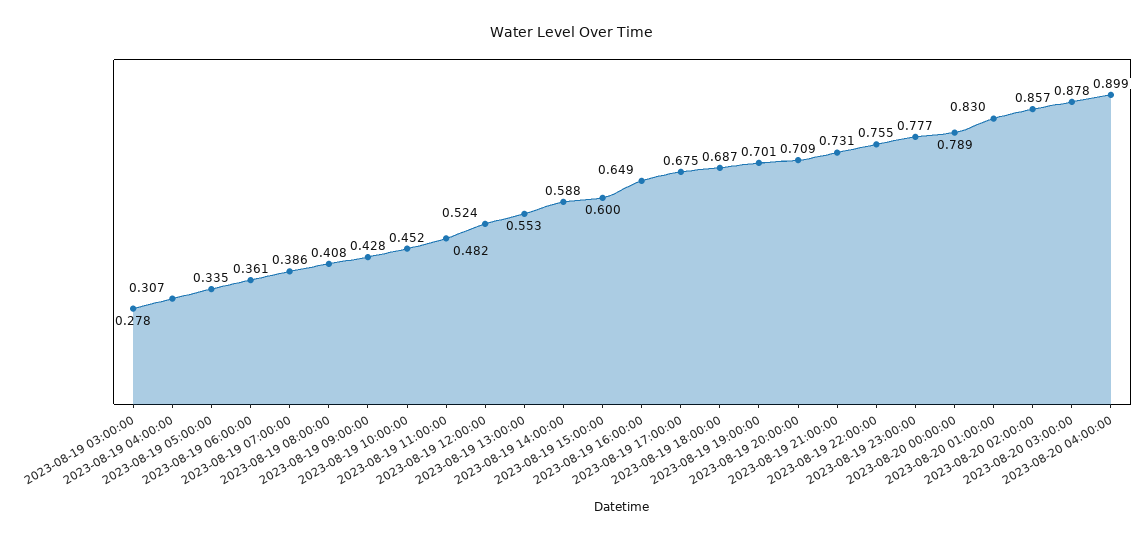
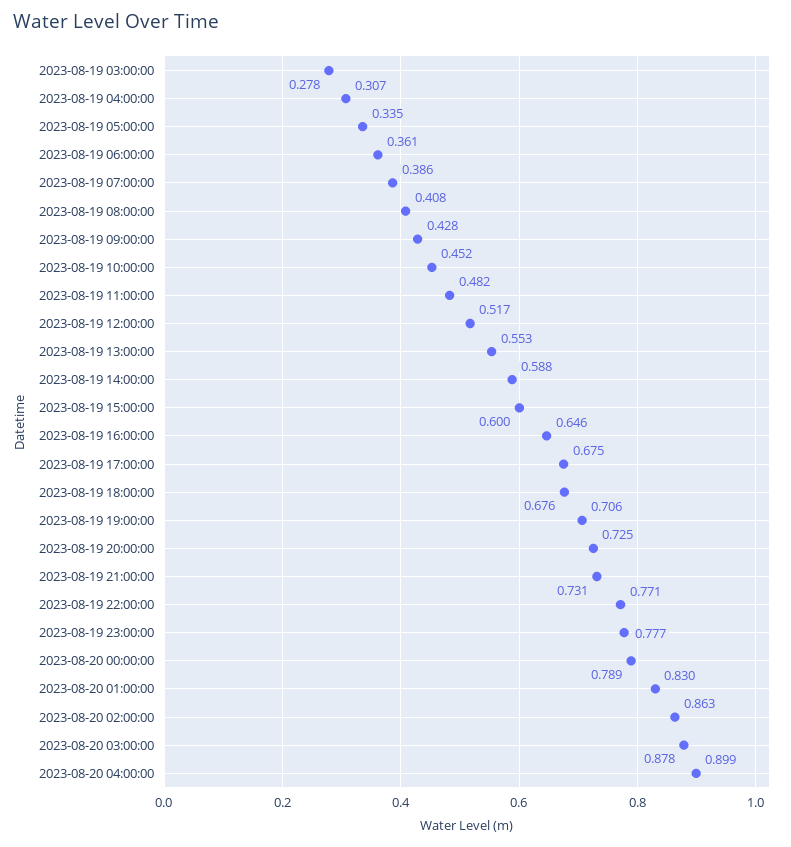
2023-08-19 12:00:00: 0.524 -> 0.517
2023-08-19 16:00:00: 0.649 -> 0.646
2023-08-19 18:00:00: 0.687 -> 0.676
2023-08-19 19:00:00: 0.701 -> 0.706
2023-08-19 20:00:00: 0.709 -> 0.725
2023-08-19 22:00:00: 0.755 -> 0.771
2023-08-20 02:00:00: 0.857 -> 0.863

